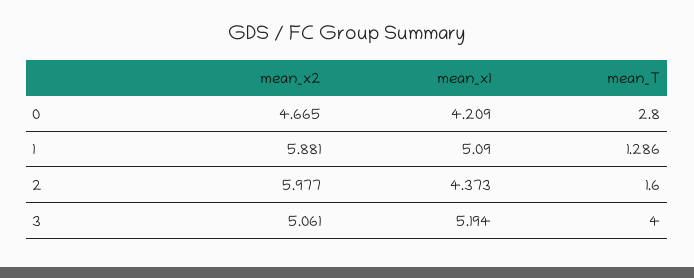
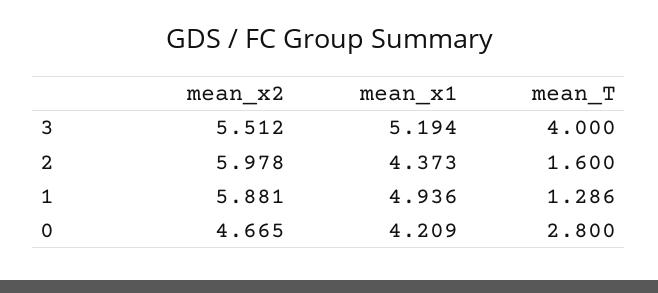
mean_x1, 1: 5.09 -> 4.936
mean_x2, 2: 5.977 -> 5.978
mean_x2, 3: 5.061 -> 5.512

